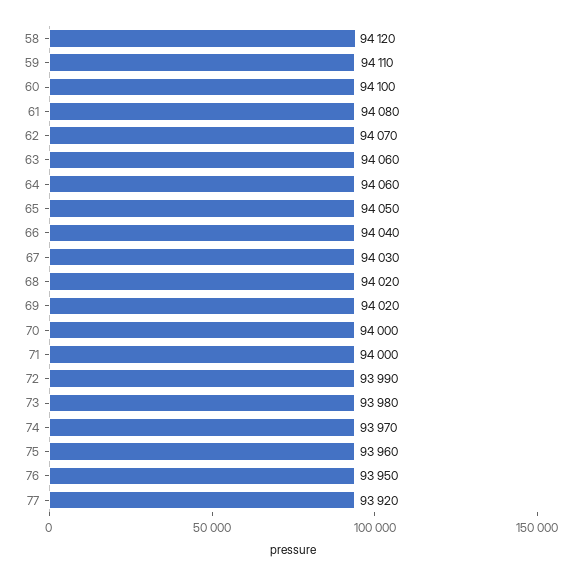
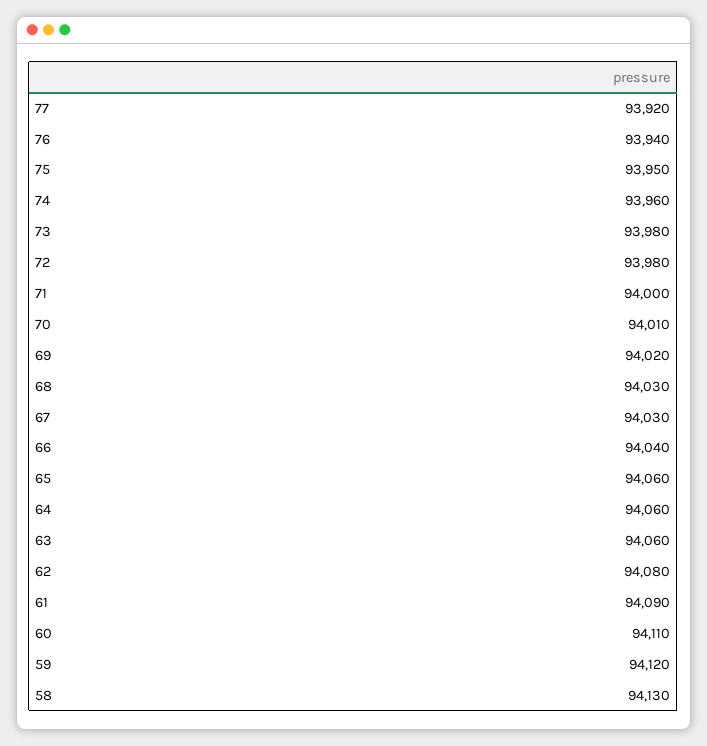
58: 94120 -> 94130
59: 94110 -> 94120
60: 94100 -> 94110
61: 94080 -> 94090
62: 94070 -> 94080
65: 94050 -> 94060
68: 94020 -> 94030
70: 94000 -> 94010
72: 93990 -> 93980
74: 93970 -> 93960
75: 93960 -> 93950
76: 93950 -> 93940

